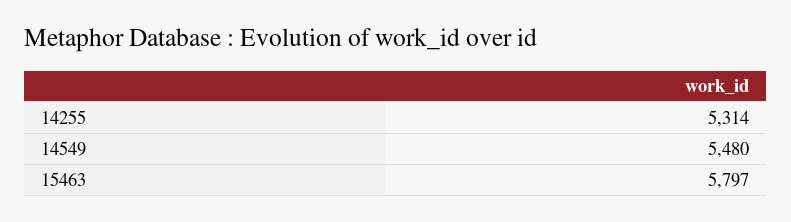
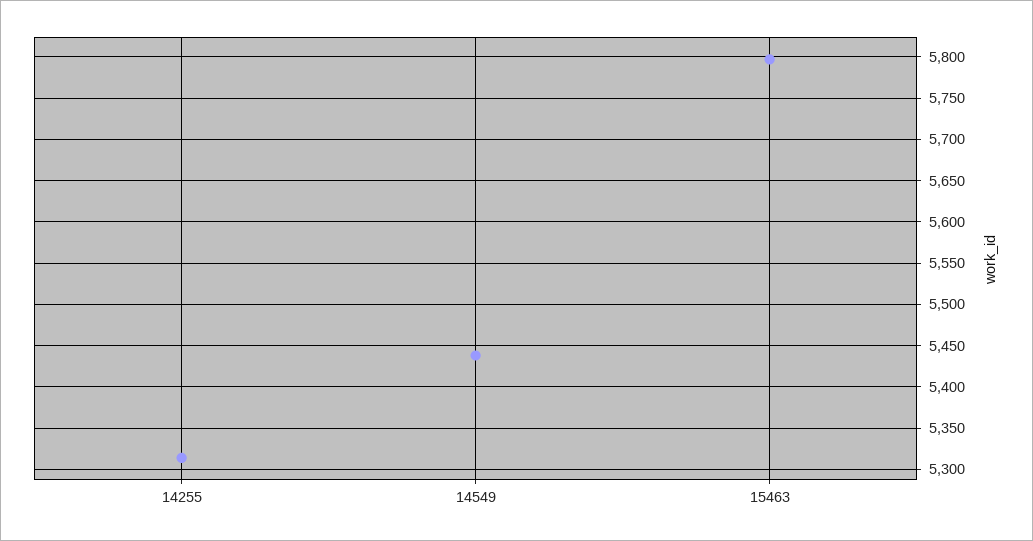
14549: 5480 -> 5440

